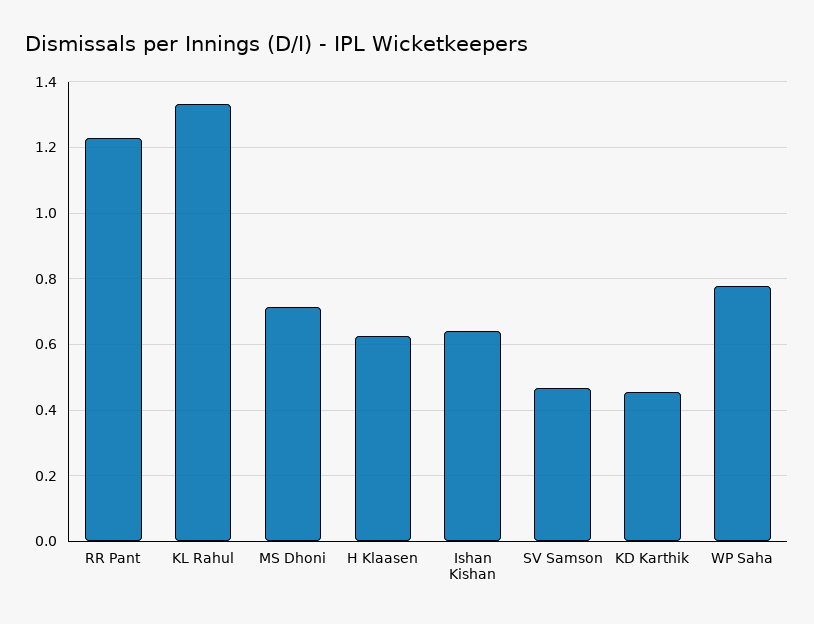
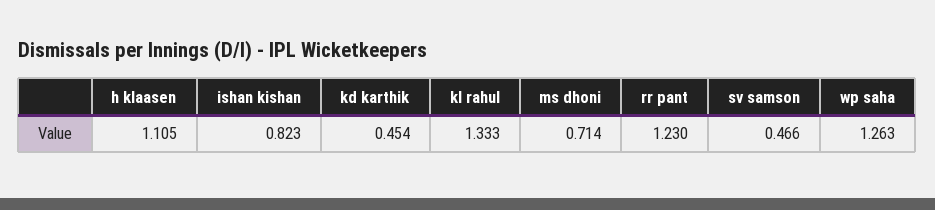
H Klaasen: 0.62 -> 1.105
Ishan Kishan: 0.64 -> 0.823
WP Saha: 0.78 -> 1.263

